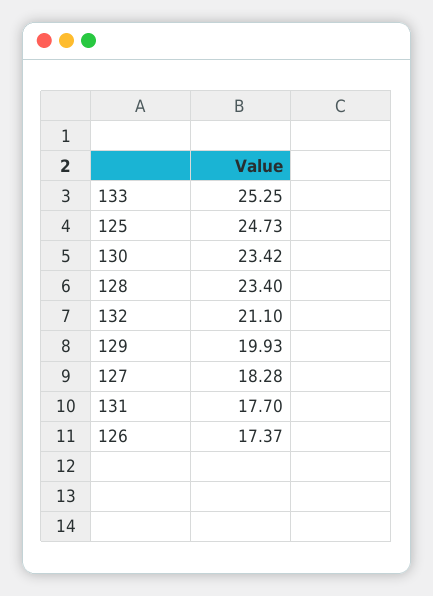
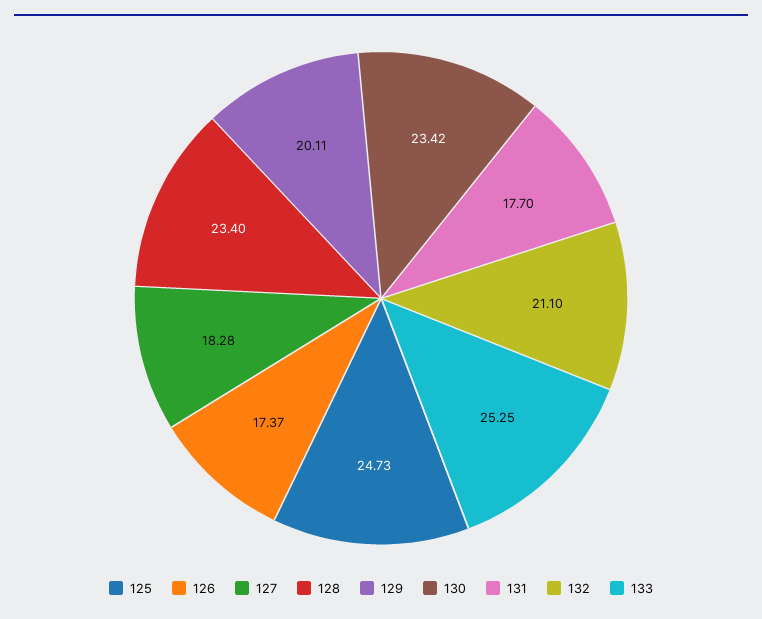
129: 19.93 -> 20.11

